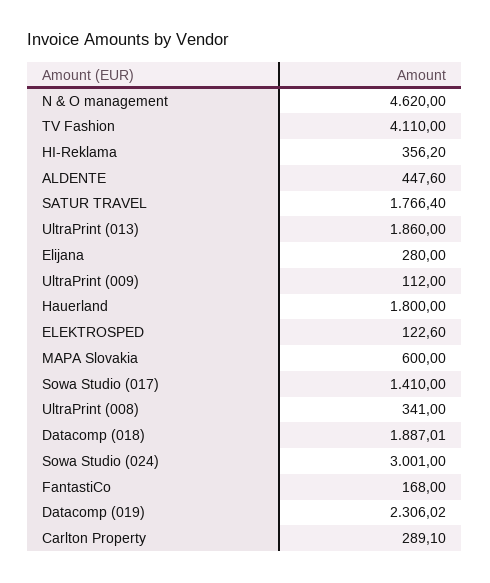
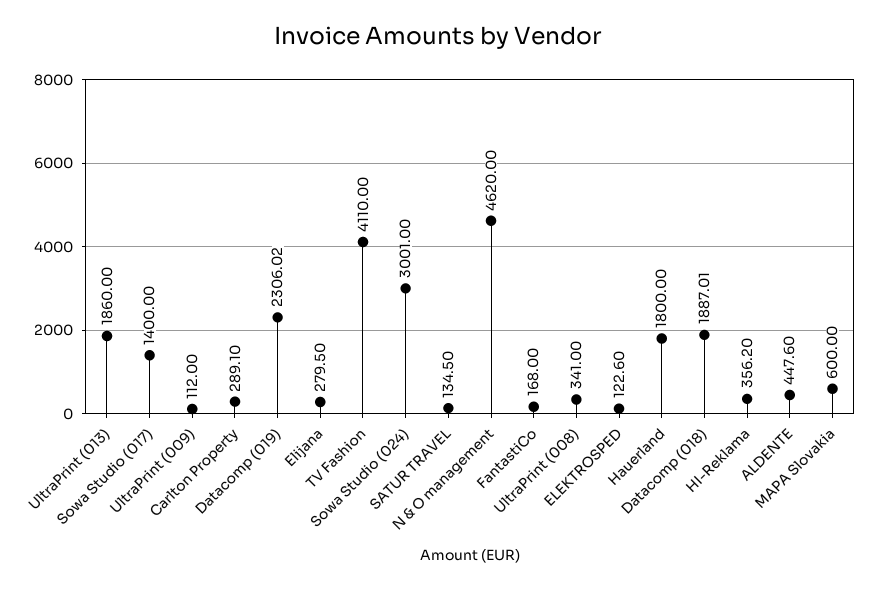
SATUR TRAVEL: 1766.4 -> 134.5
Elijana: 280 -> 279.5
Sowa Studio (017): 1410 -> 1400

